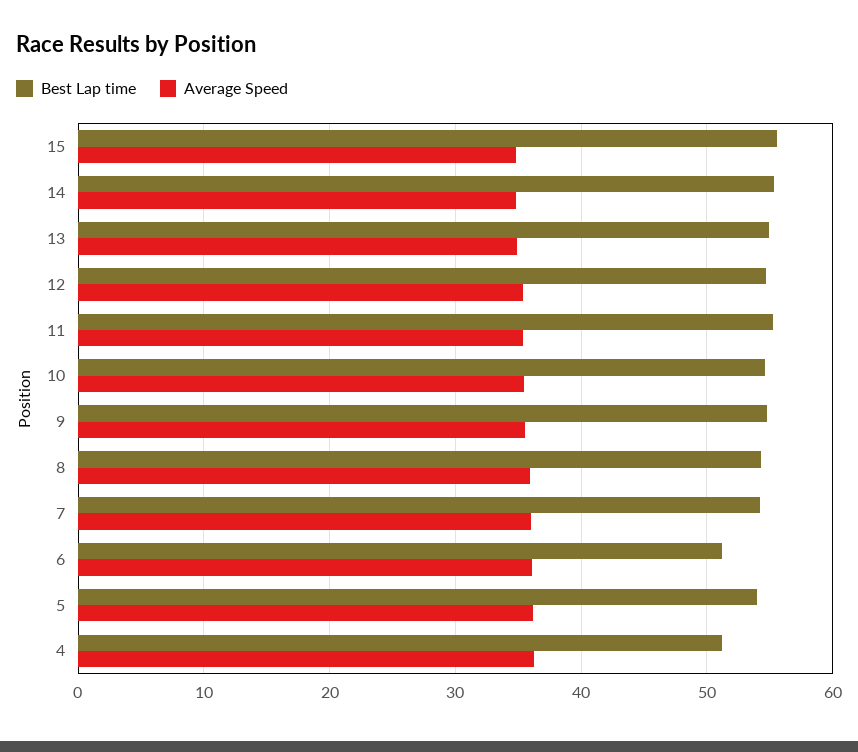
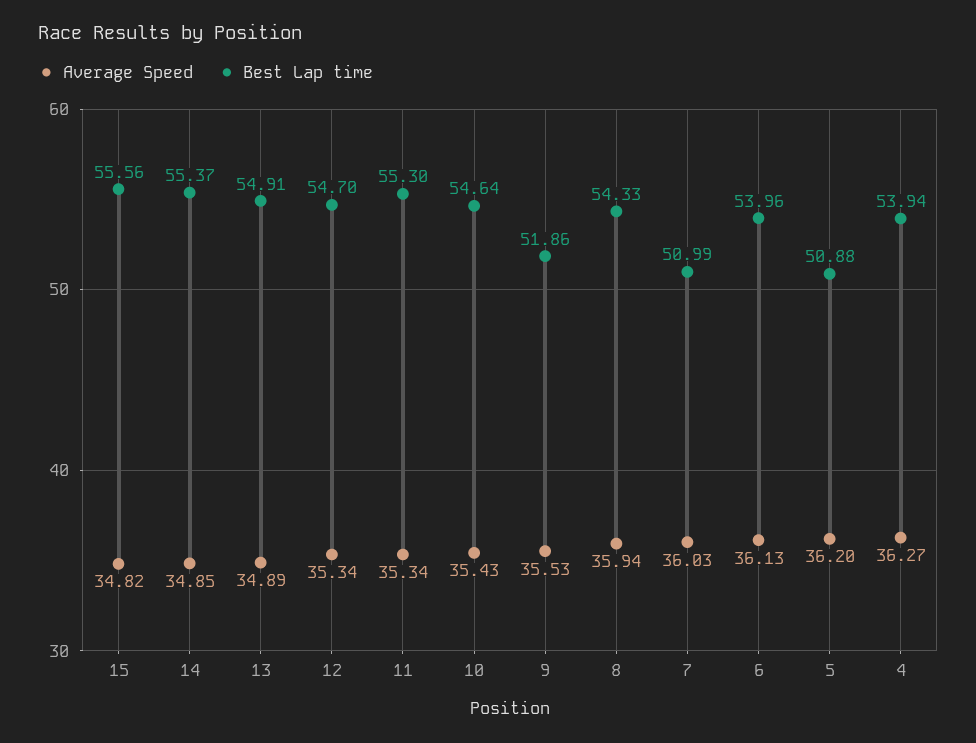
Best Lap time, 9: 55 -> 51.86
Best Lap time, 7: 54 -> 50.99
Best Lap time, 6: 51 -> 53.96
Best Lap time, 5: 54 -> 50.88
Best Lap time, 4: 51 -> 53.94

